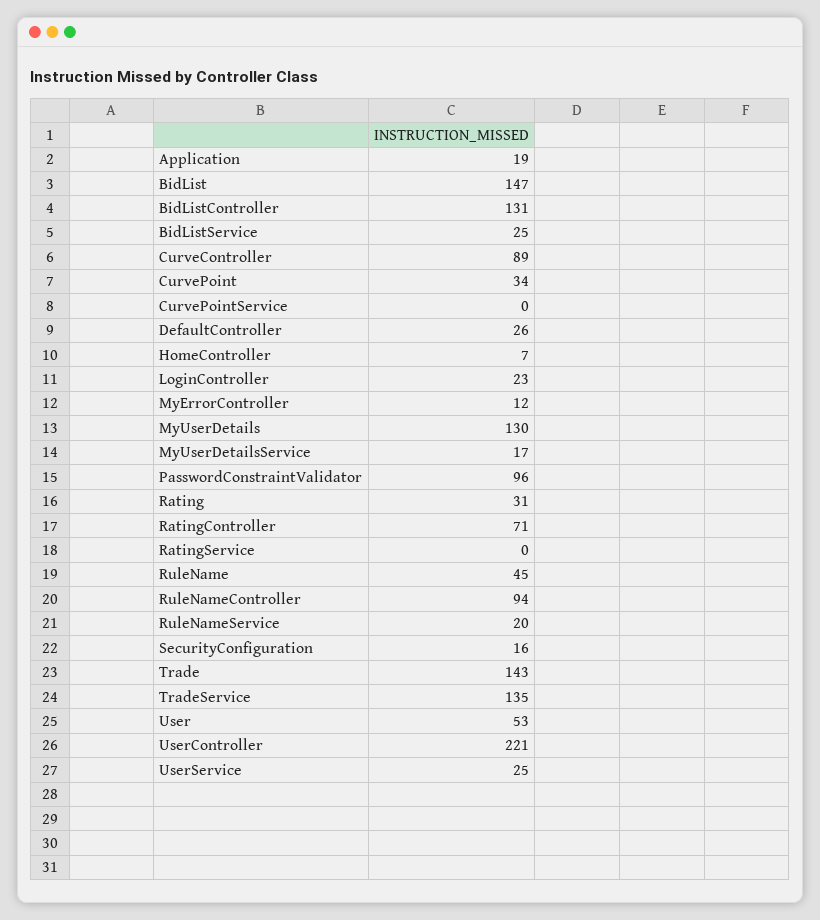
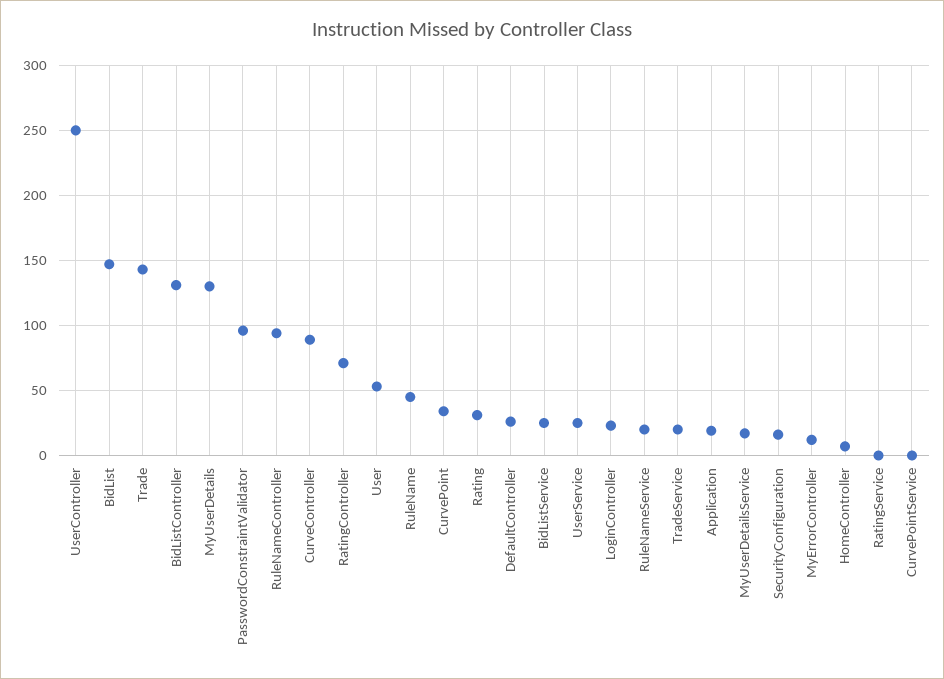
TradeService: 135 -> 20
UserController: 221 -> 250

